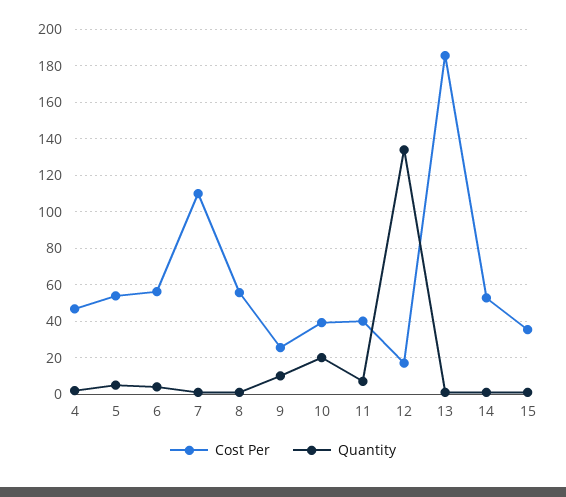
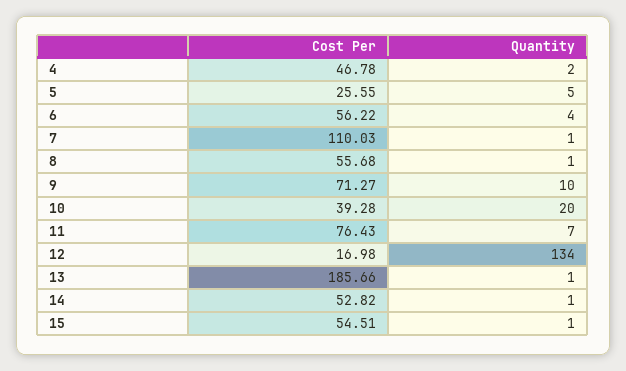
Cost Per, 5: 55 -> 25.55
Cost Per, 9: 25 -> 71.27
Cost Per, 11: 40 -> 76.43
Cost Per, 15: 35 -> 54.51

